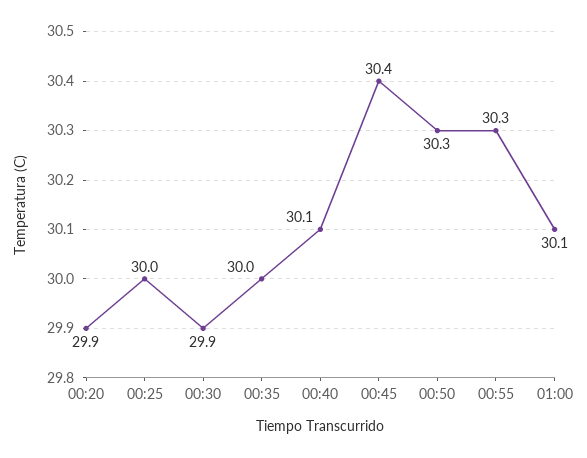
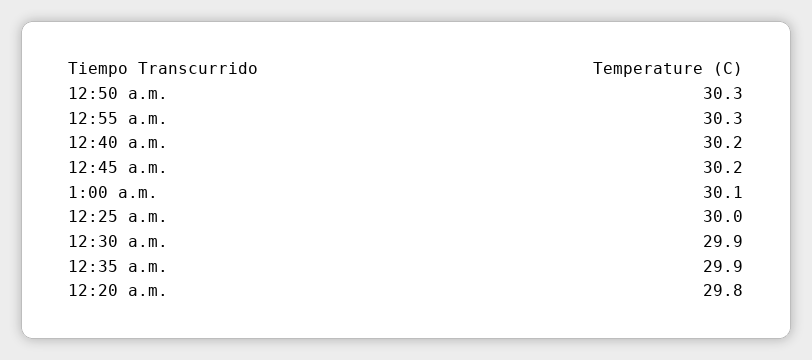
00:20: 29.9 -> 29.8
00:35: 30 -> 29.9
00:40: 30.1 -> 30.2
00:45: 30.4 -> 30.2

